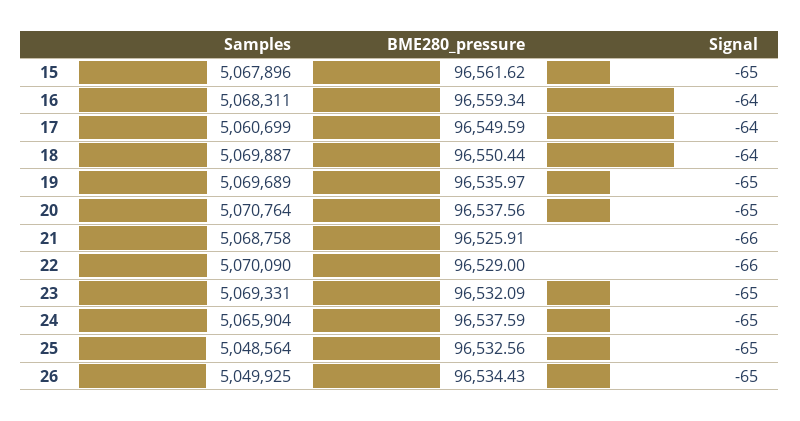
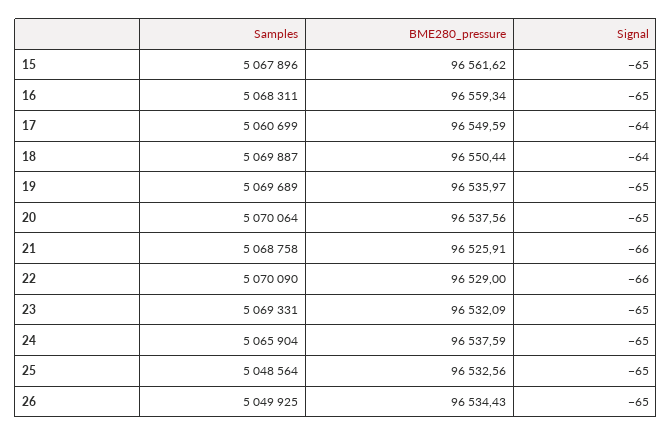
Signal, 16: -64 -> -65
Samples, 20: 5070764 -> 5070064

